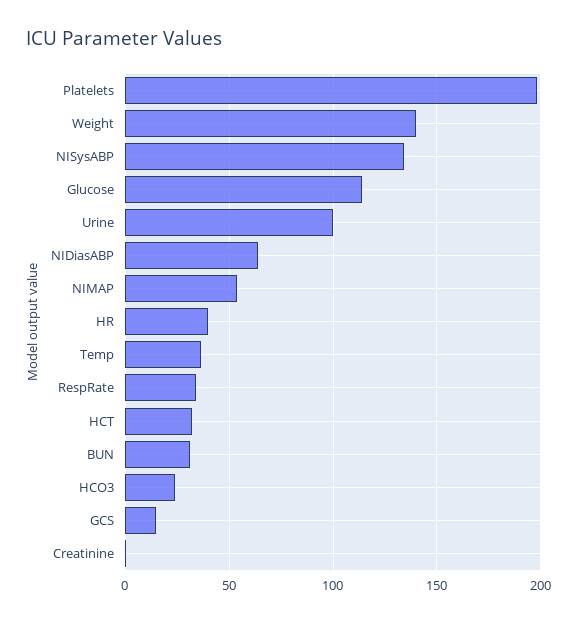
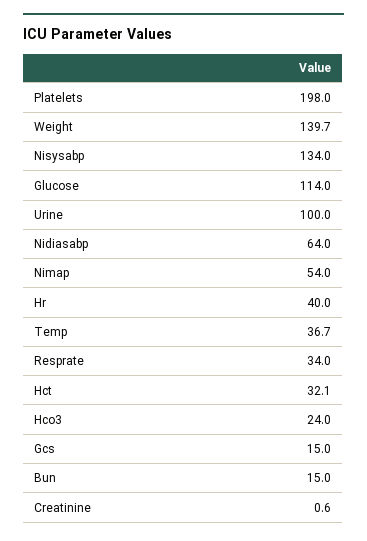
BUN: 30 -> 15

